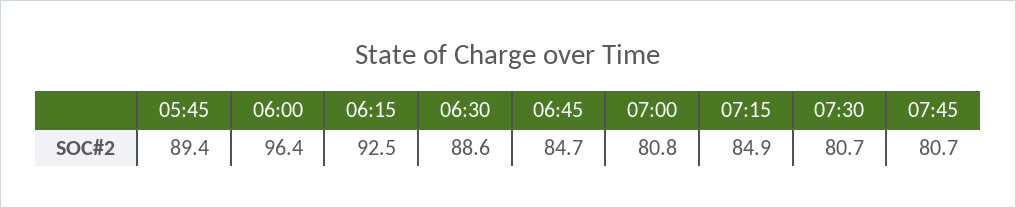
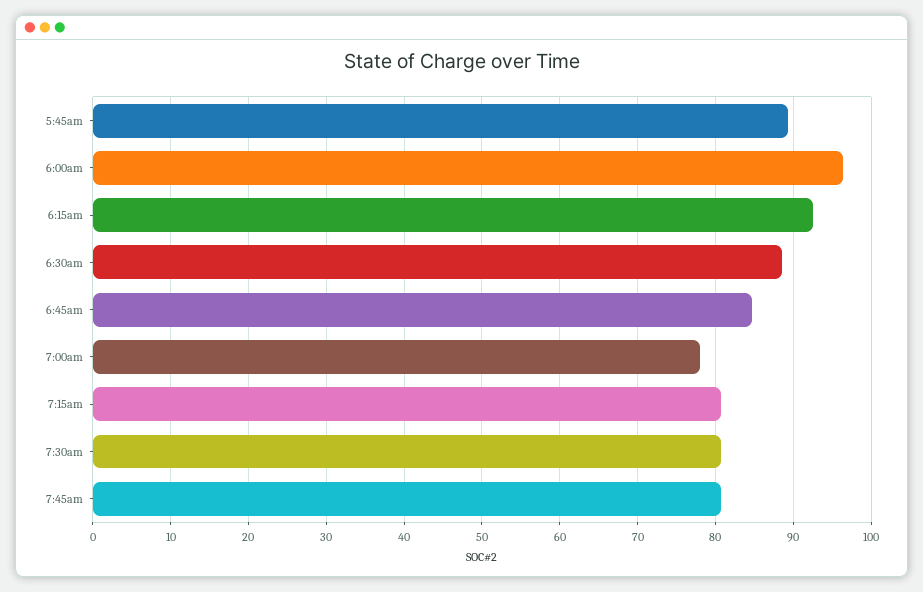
07:00: 80.8 -> 78
07:15: 84.9 -> 81

